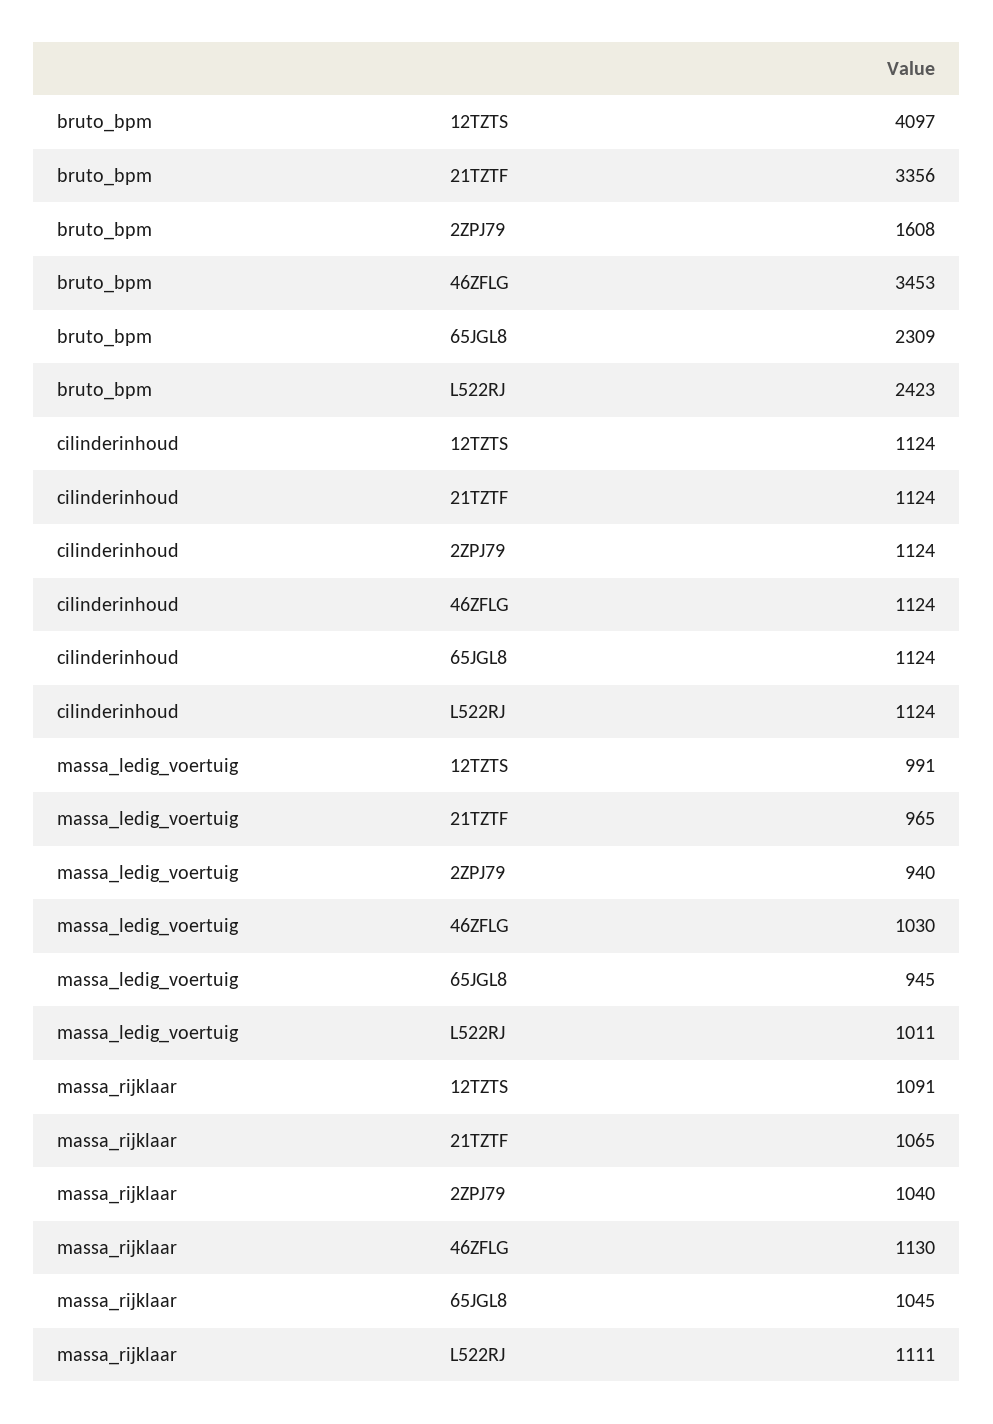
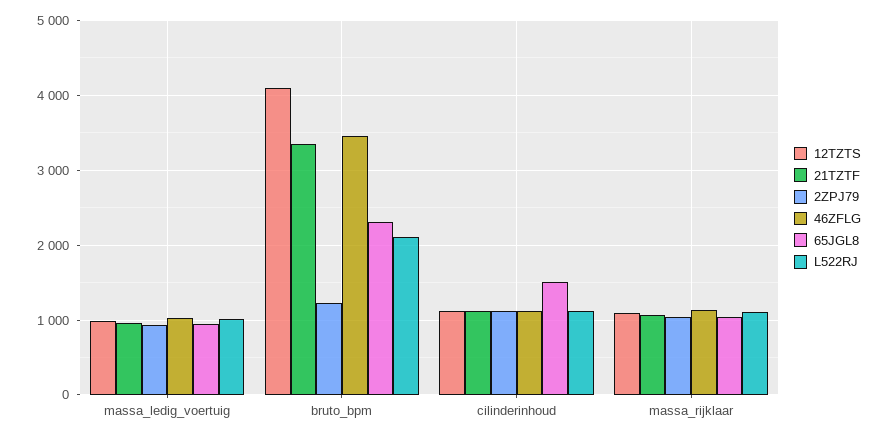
2ZPJ79, bruto_bpm: 1608 -> 1200
L522RJ, bruto_bpm: 2423 -> 2100
65JGL8, cilinderinhoud: 1124 -> 1500

